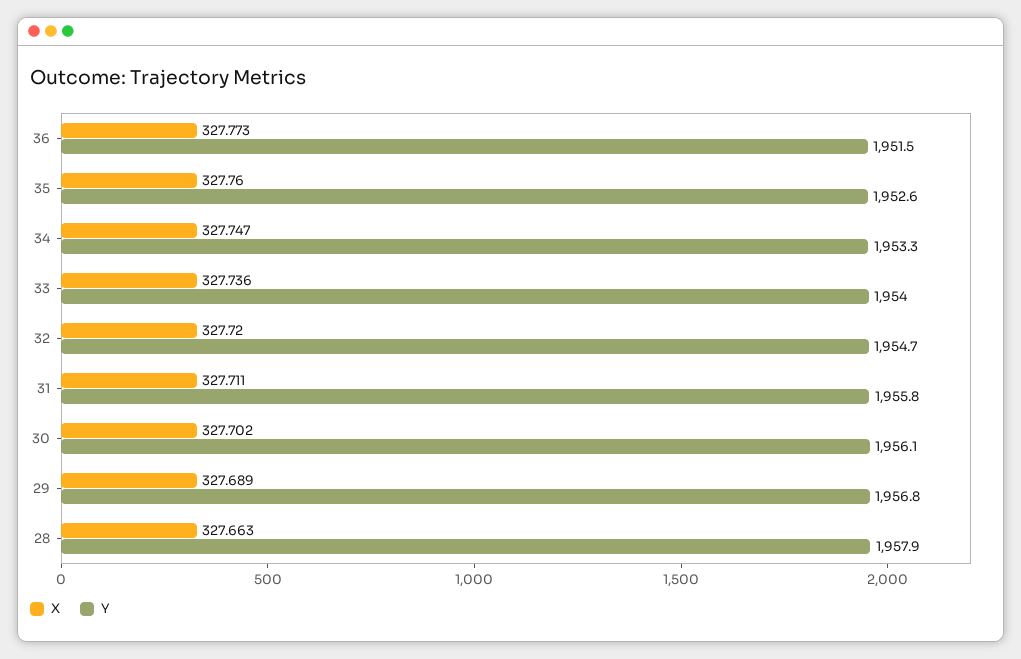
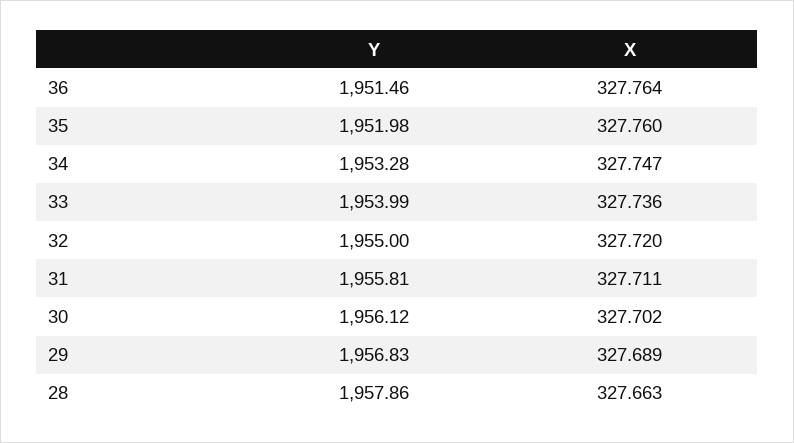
X, 36: 327.773 -> 327.764
Y, 35: 1952.6 -> 1951.98
Y, 32: 1954.7 -> 1955

